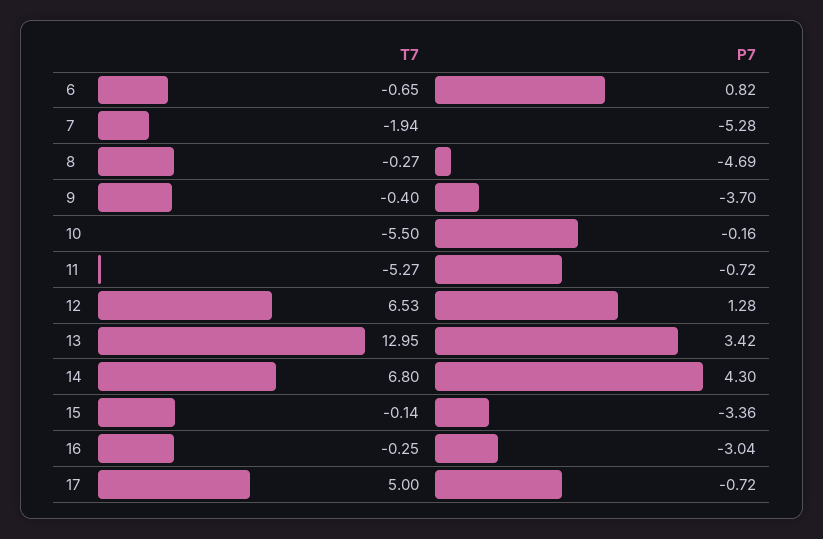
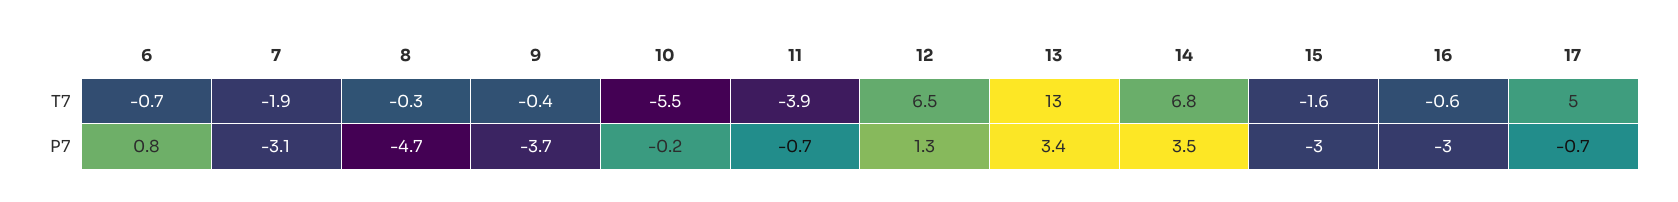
P7, 7: -5.28 -> -3.1
T7, 11: -5.27 -> -3.9
P7, 14: 4.3 -> 3.5
T7, 15: -0.14 -> -1.6
P7, 15: -3.36 -> -3
T7, 16: -0.25 -> -0.6

